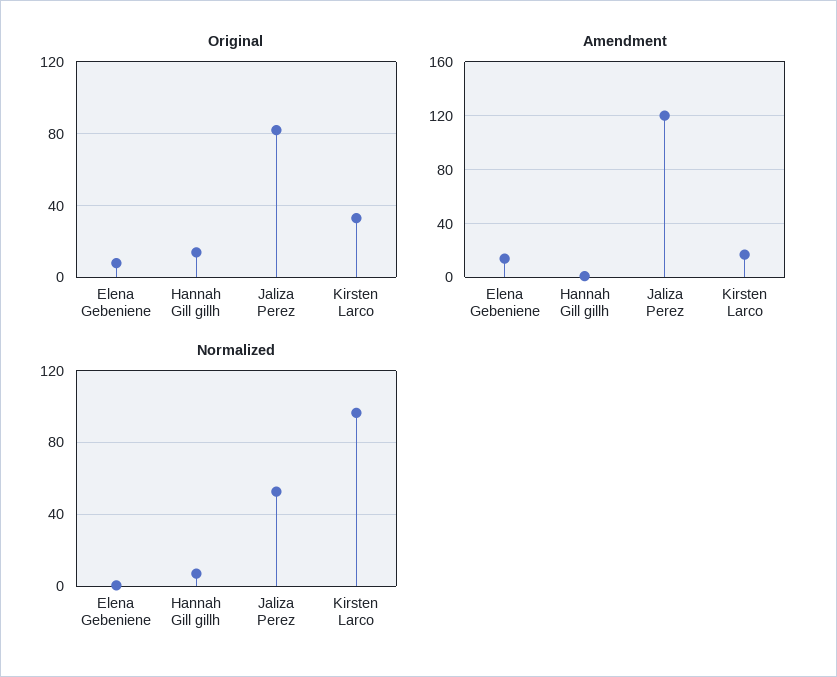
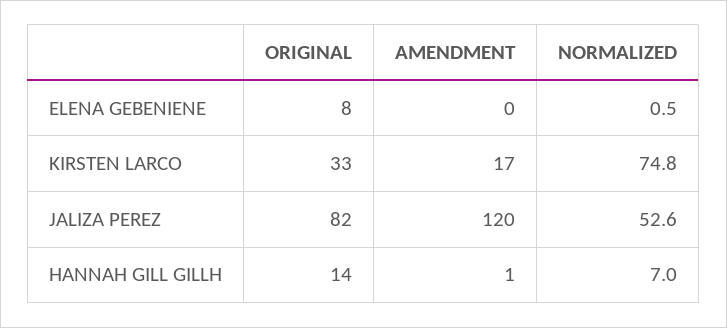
Amendment, Elena Gebeniene: 15 -> 0
Normalized, Kirsten Larco: 95 -> 74.8

